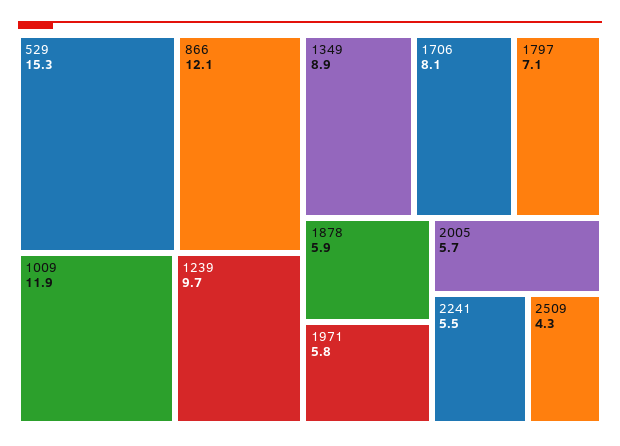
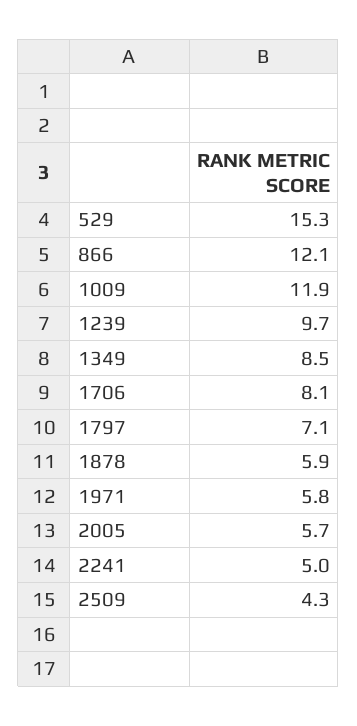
1349: 8.9 -> 8.5
2241: 5.5 -> 5

